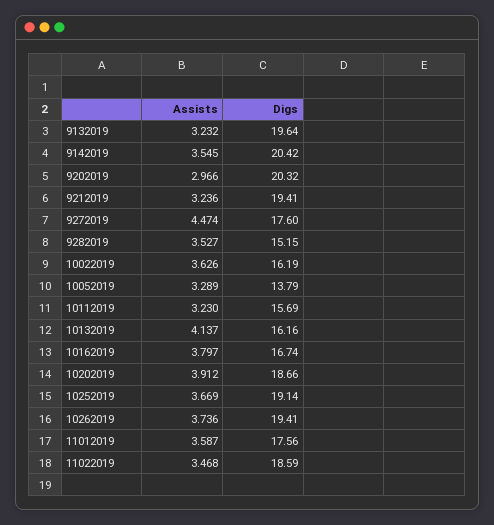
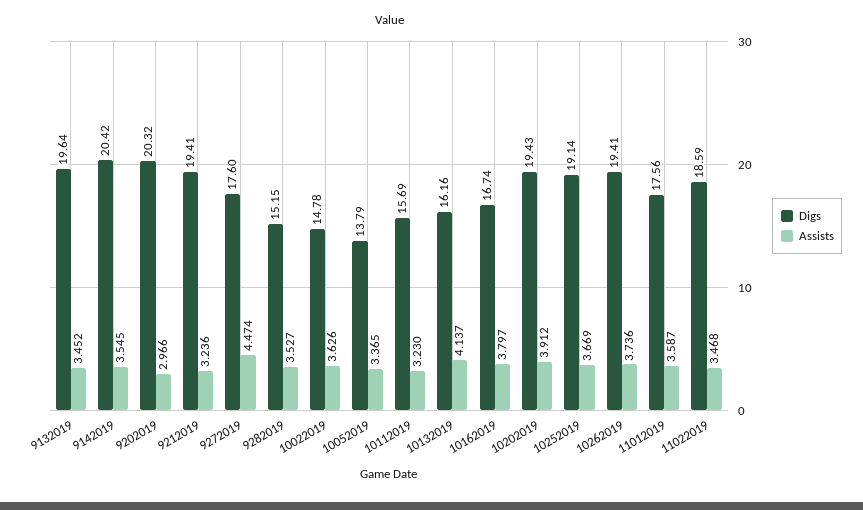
Assists, 9132019: 3.232 -> 3.452
Digs, 10022019: 16.19 -> 14.78
Assists, 10052019: 3.289 -> 3.365
Digs, 10202019: 18.66 -> 19.43

